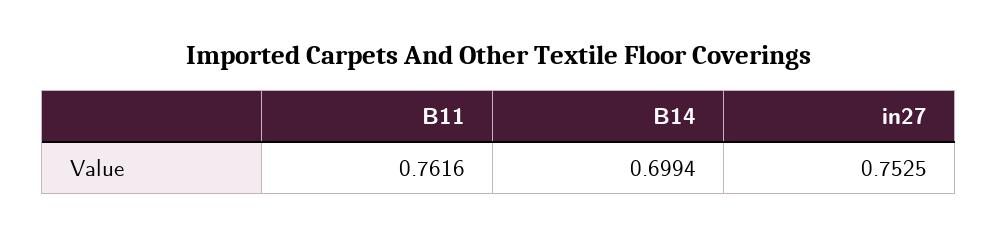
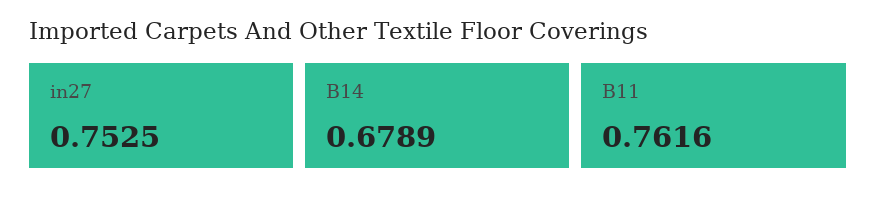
B14: 0.6994 -> 0.6789

